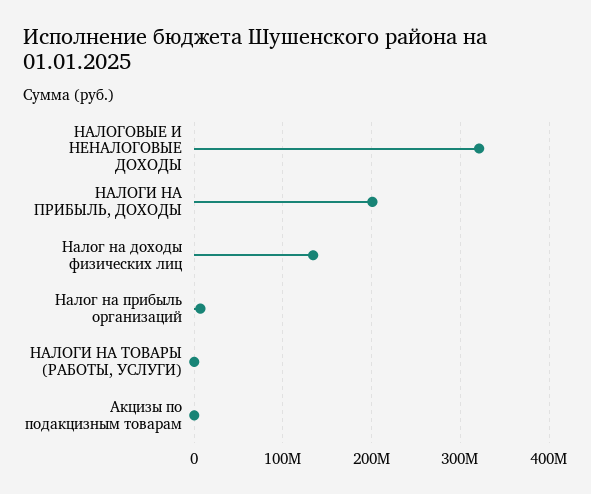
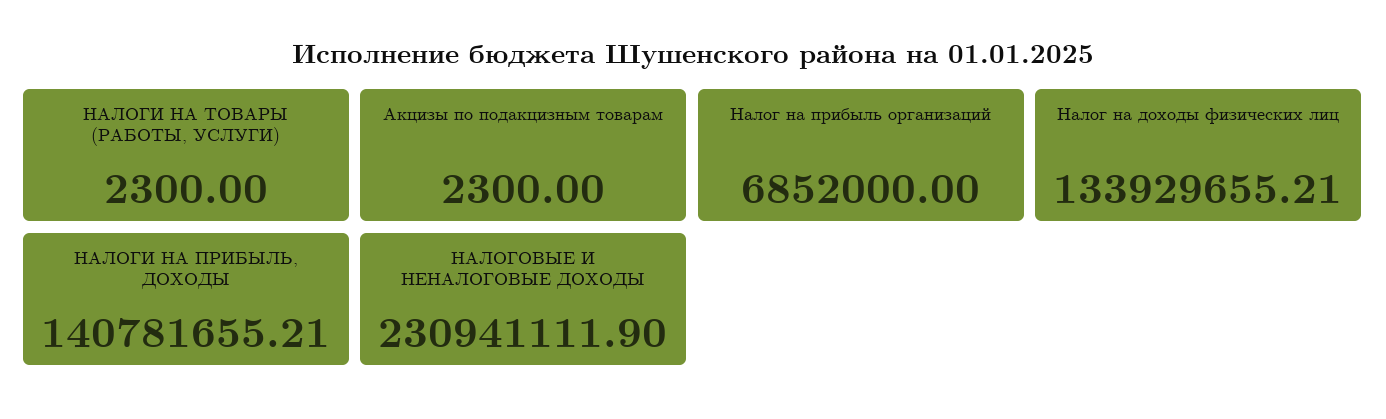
НАЛОГОВЫЕ И НЕНАЛОГОВЫЕ ДОХОДЫ: 320000000 -> 230941111.9
НАЛОГИ НА ПРИБЫЛЬ, ДОХОДЫ: 200000000 -> 140781655.21

